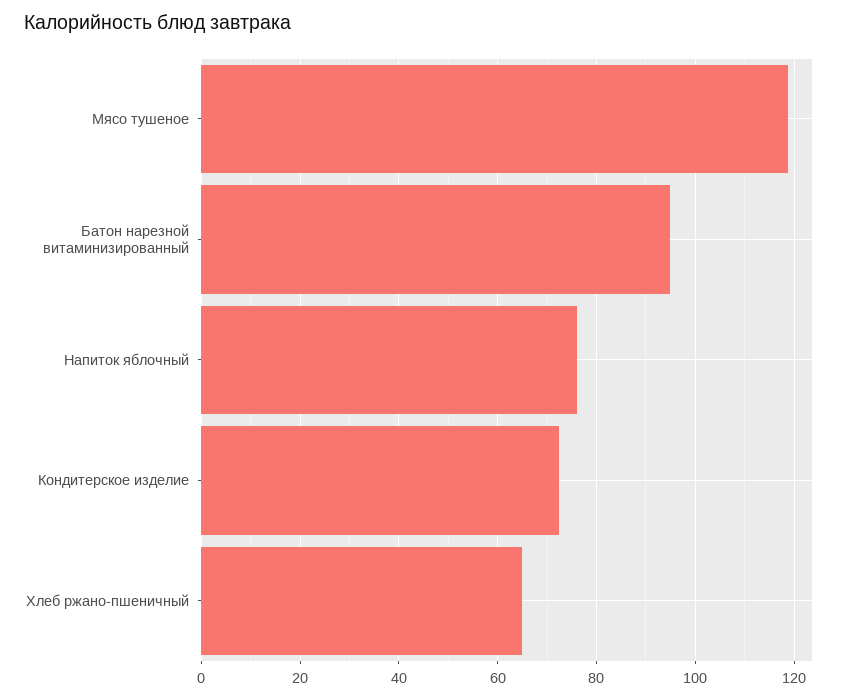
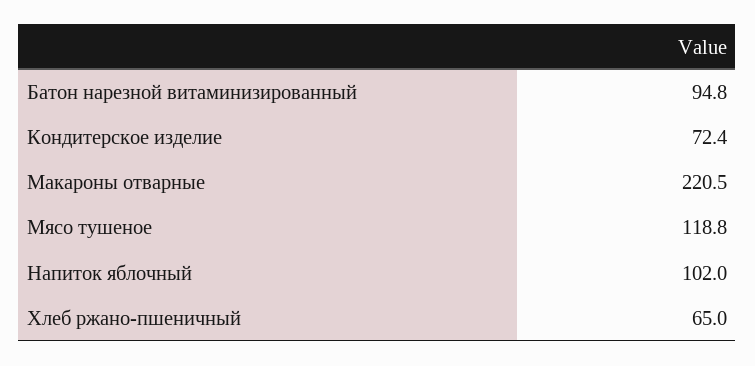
Напиток яблочный: 76 -> 102
Макароны отварные: none -> 220.5

